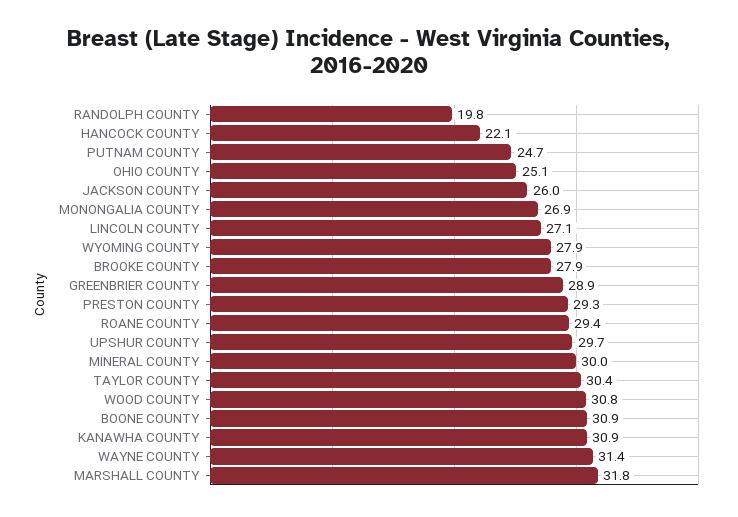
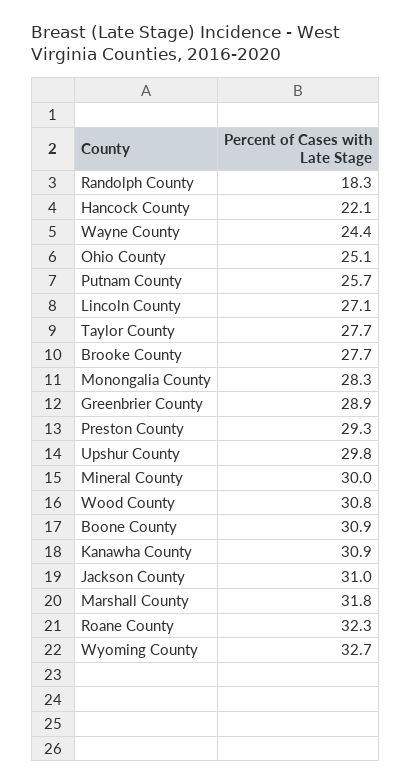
RANDOLPH COUNTY: 19.8 -> 18.3
PUTNAM COUNTY: 24.7 -> 25.7
JACKSON COUNTY: 26 -> 31
MONONGALIA COUNTY: 26.9 -> 28.3
WYOMING COUNTY: 27.9 -> 32.7
BROOKE COUNTY: 27.9 -> 27.7
ROANE COUNTY: 29.4 -> 32.3
UPSHUR COUNTY: 29.7 -> 29.8
TAYLOR COUNTY: 30.4 -> 27.7
WAYNE COUNTY: 31.4 -> 24.4

